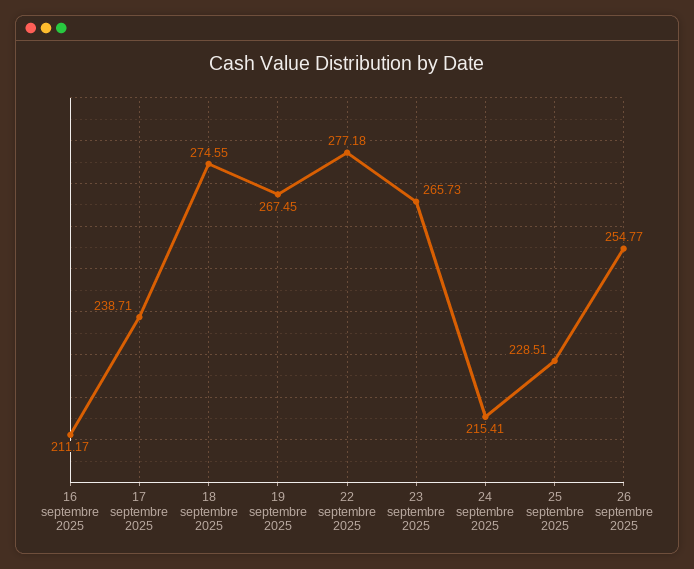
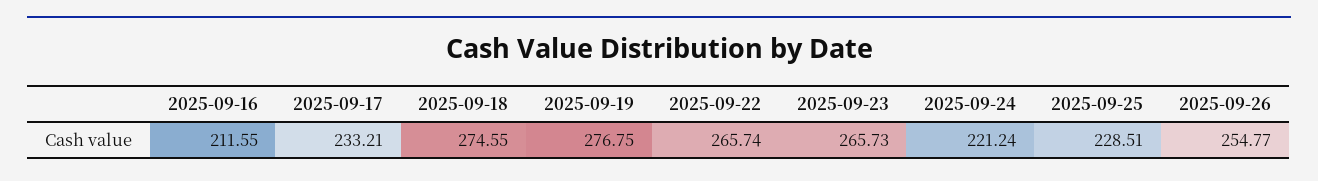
16 septembre 2025: 211.17 -> 211.55
17 septembre 2025: 238.71 -> 233.21
19 septembre 2025: 267.45 -> 276.75
22 septembre 2025: 277.18 -> 265.74
24 septembre 2025: 215.41 -> 221.24

